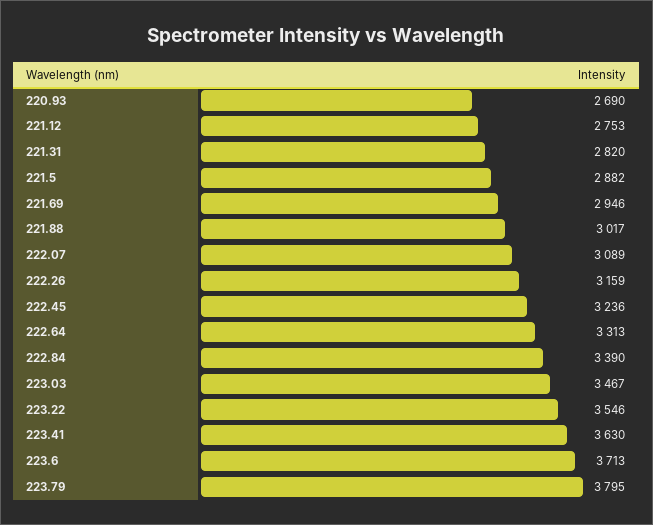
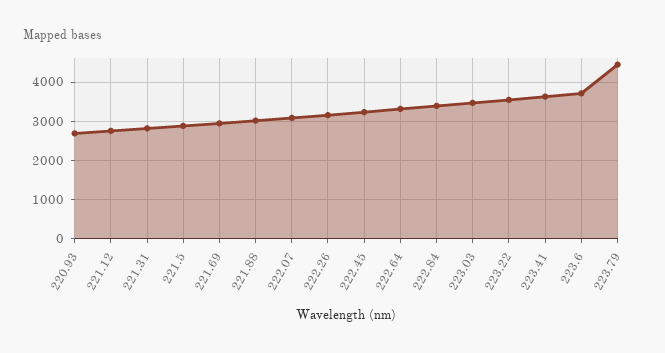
223.79: 3795 -> 4400

